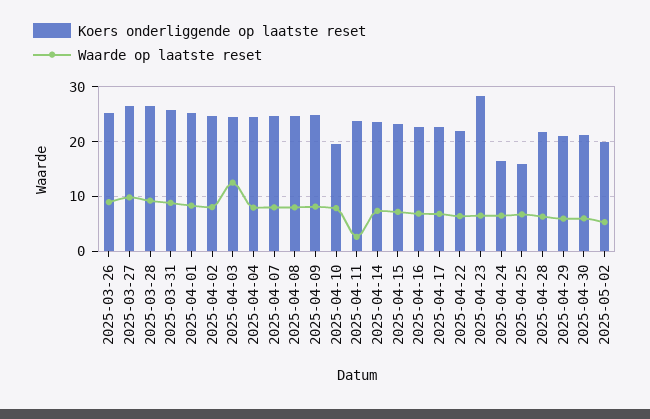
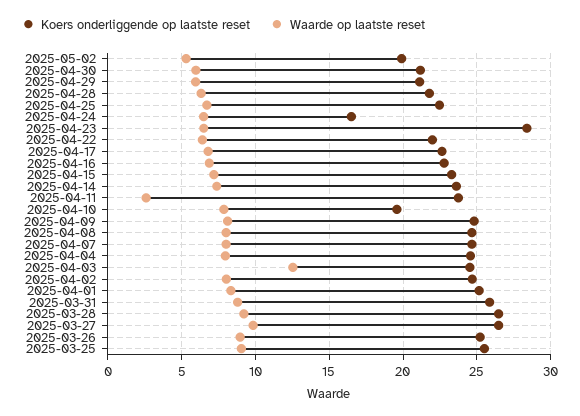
Koers onderliggende op laatste reset, 2025-04-25: 16 -> 22.5
Koers onderliggende op laatste reset, 2025-03-25: none -> 25.5
Waarde op laatste reset, 2025-03-25: none -> 9

